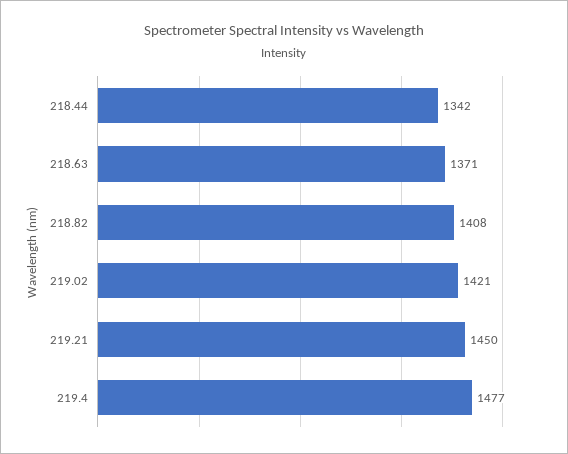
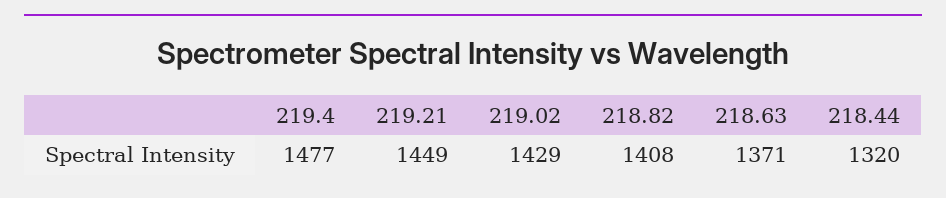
218.44: 1342 -> 1320
219.02: 1421 -> 1429
219.21: 1450 -> 1449

